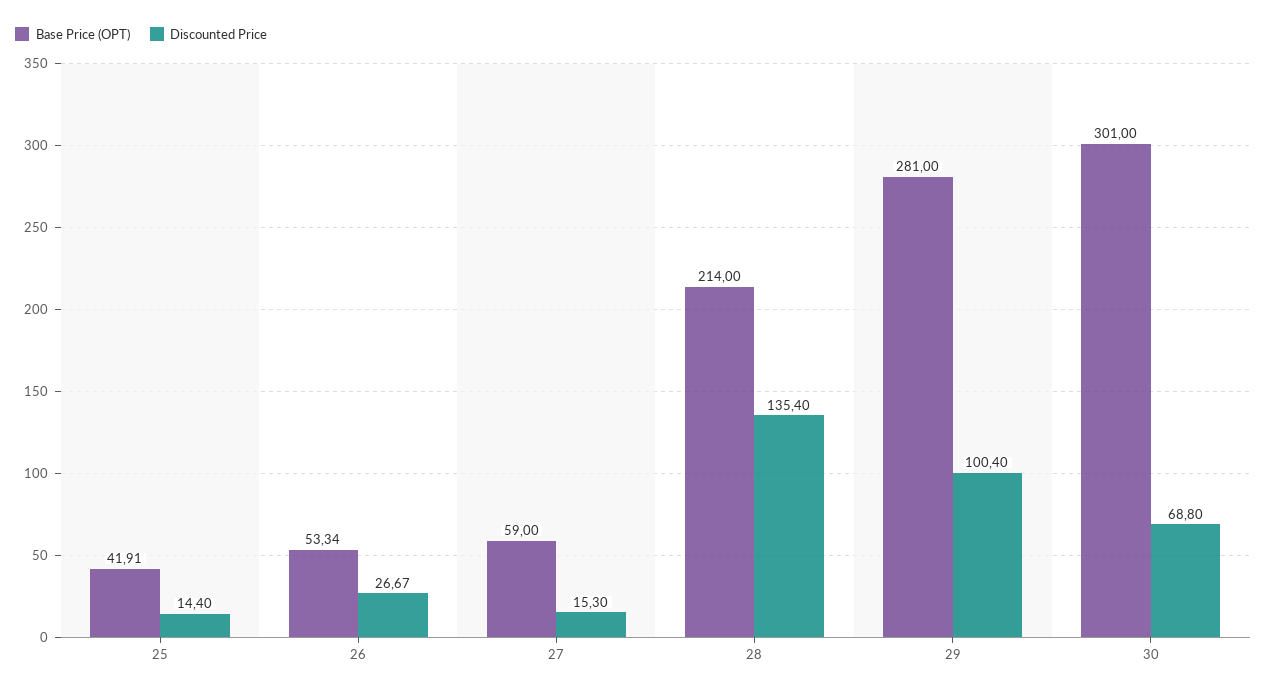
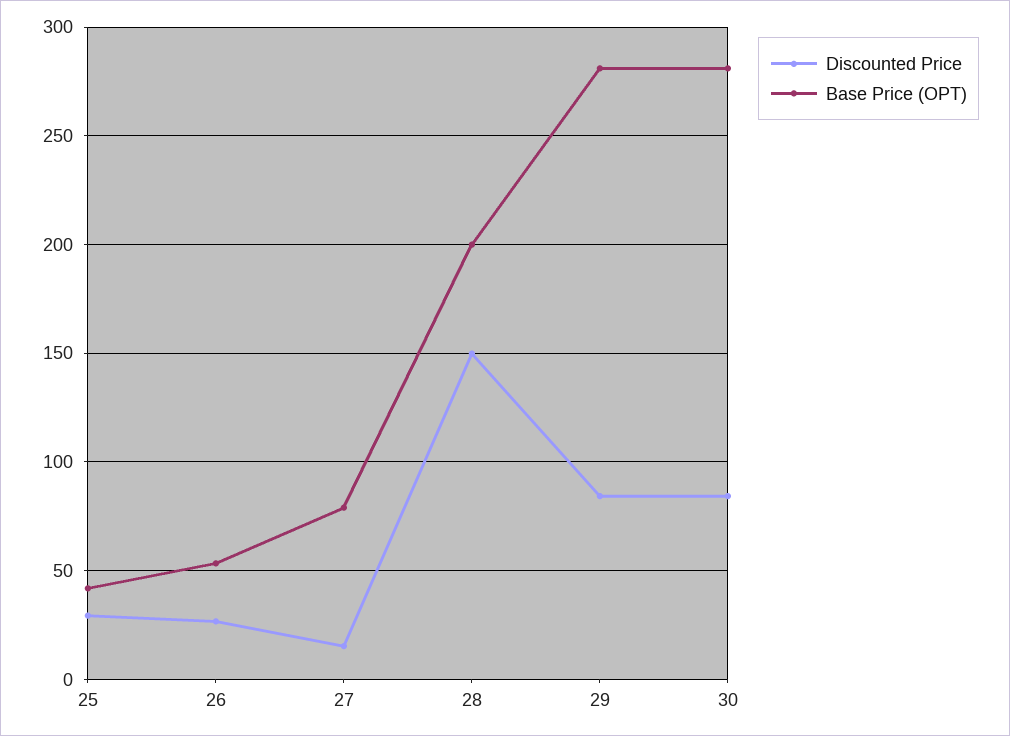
Discounted Price, 25: 14.4 -> 30
Base Price (OPT), 27: 59 -> 80
Base Price (OPT), 28: 214 -> 200
Discounted Price, 28: 135.4 -> 150
Discounted Price, 29: 100.4 -> 85
Base Price (OPT), 30: 301 -> 280
Discounted Price, 30: 68.8 -> 85

